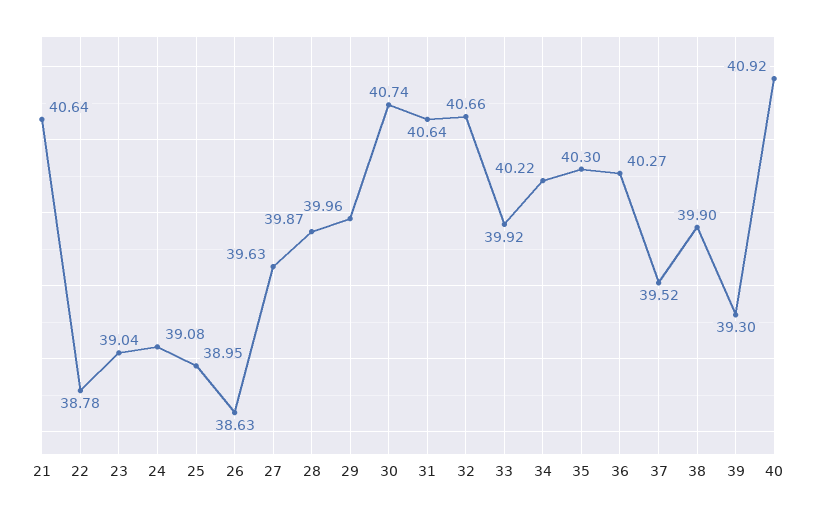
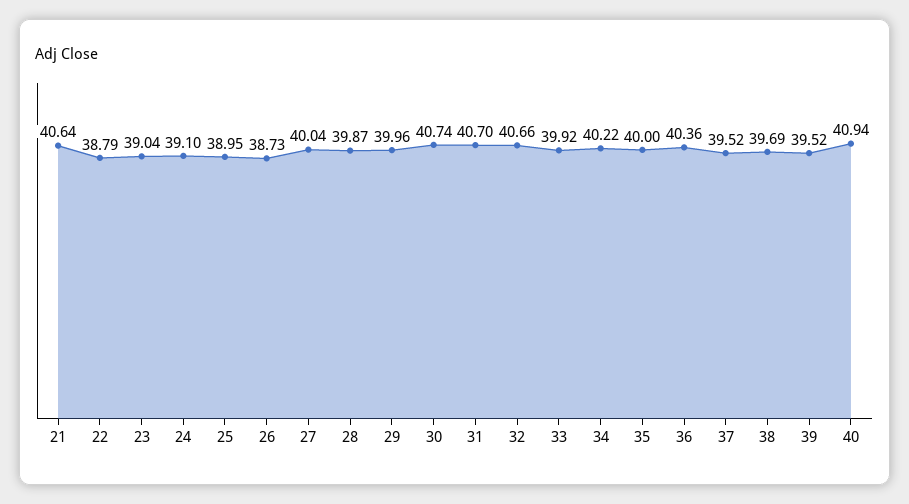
22: 38.78 -> 38.79
24: 39.08 -> 39.1
26: 38.63 -> 38.73
27: 39.63 -> 40.04
31: 40.64 -> 40.7
35: 40.3 -> 40
36: 40.27 -> 40.36
38: 39.9 -> 39.69
39: 39.3 -> 39.52
40: 40.92 -> 40.94

